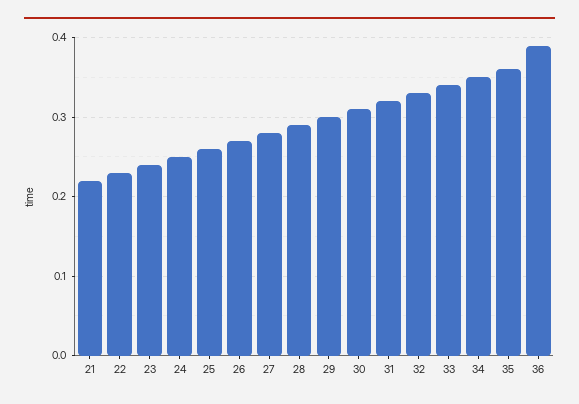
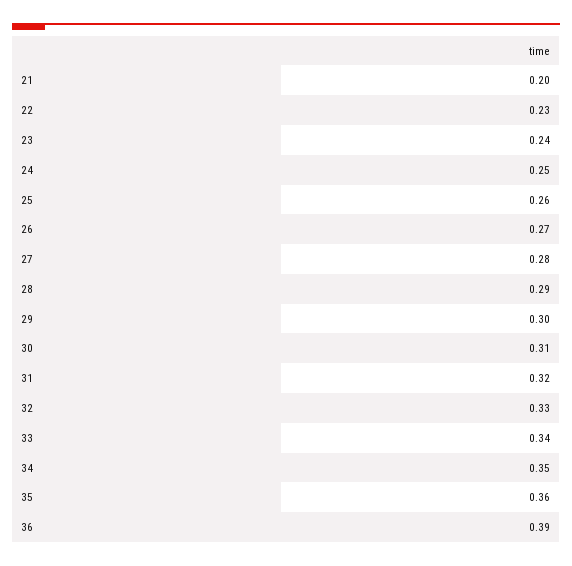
21: 0.22 -> 0.2

